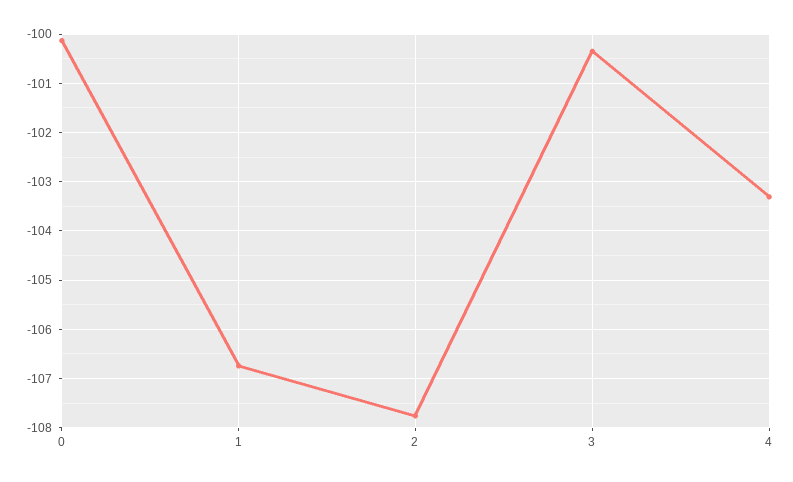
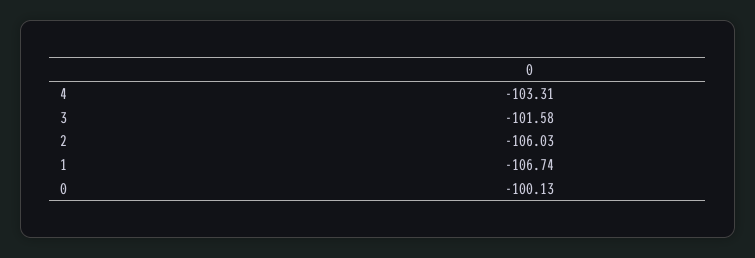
2: -107.8 -> -106.03
3: -100.4 -> -101.58

